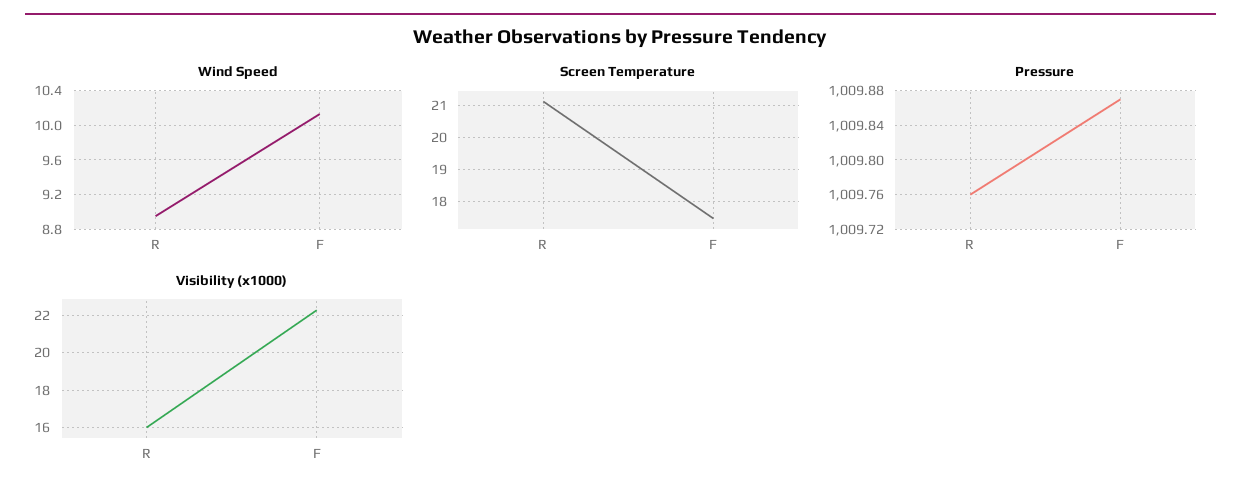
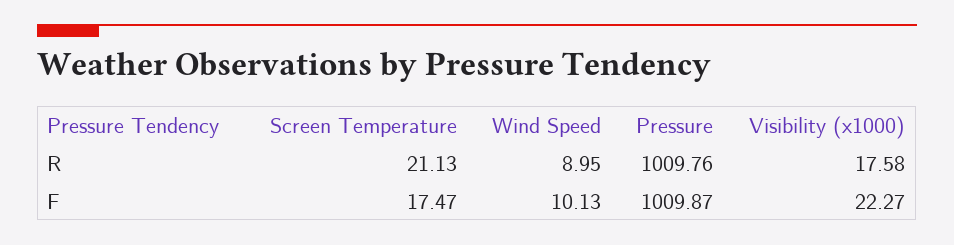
Visibility (x1000), R: 16 -> 17.58

